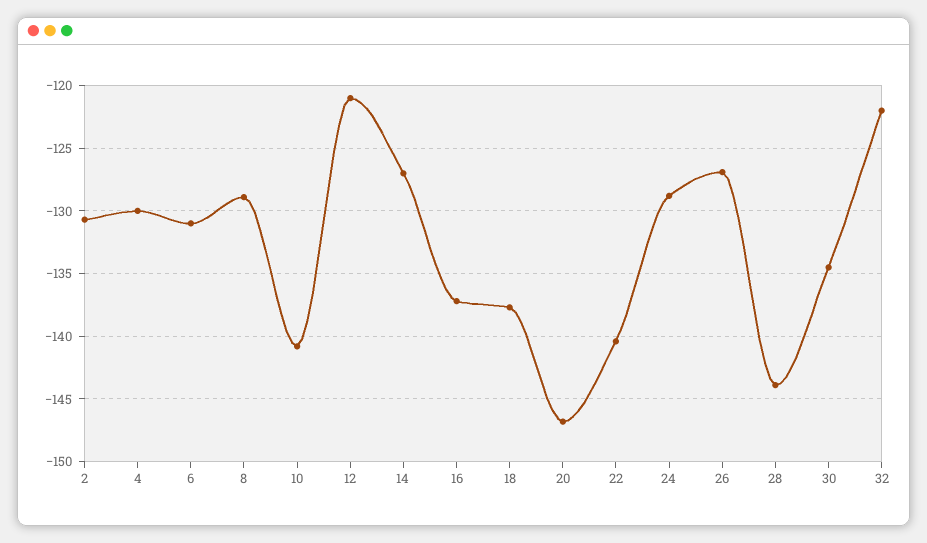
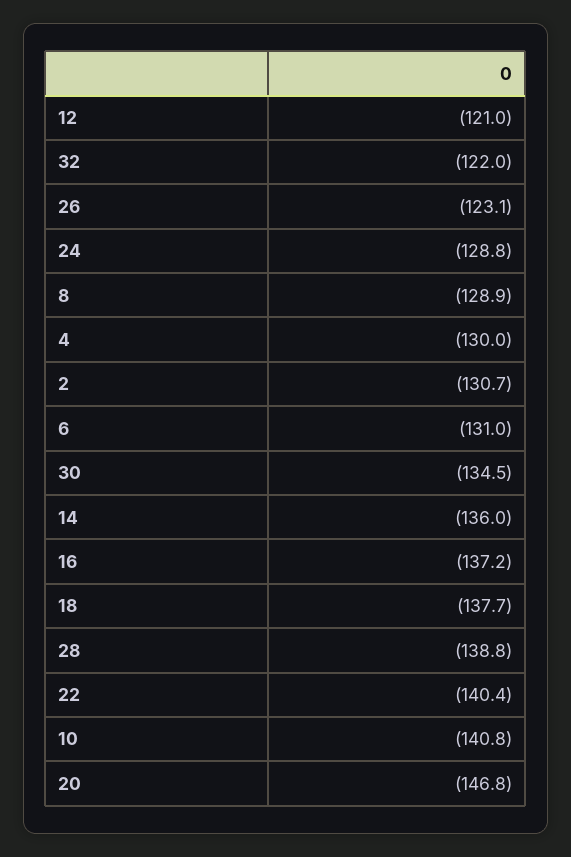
14: -127 -> -136
26: -127 -> -123.1
28: -144 -> -138.8

